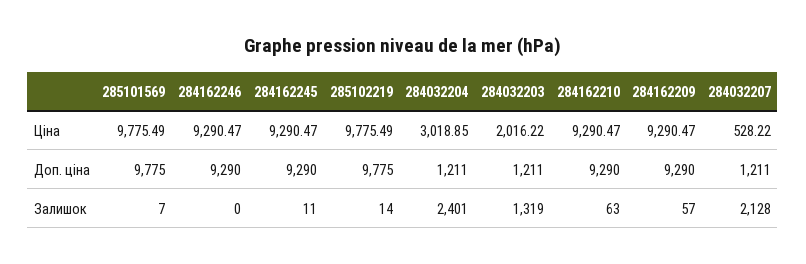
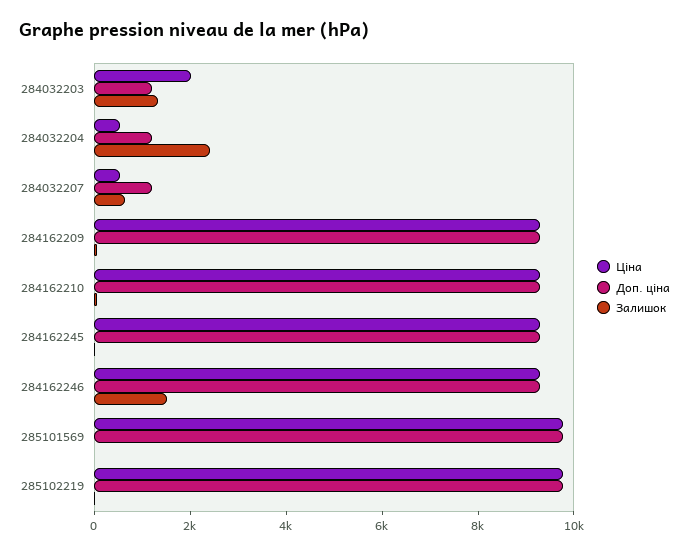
Ціна, 284032204: 3018.85 -> 500
Залишок, 284162246: 0 -> 1500
Залишок, 284032207: 2128 -> 500

